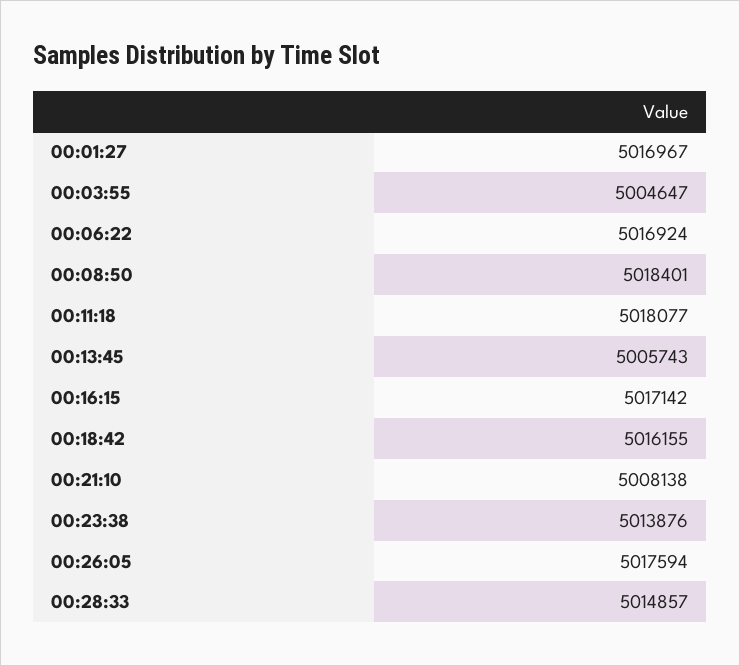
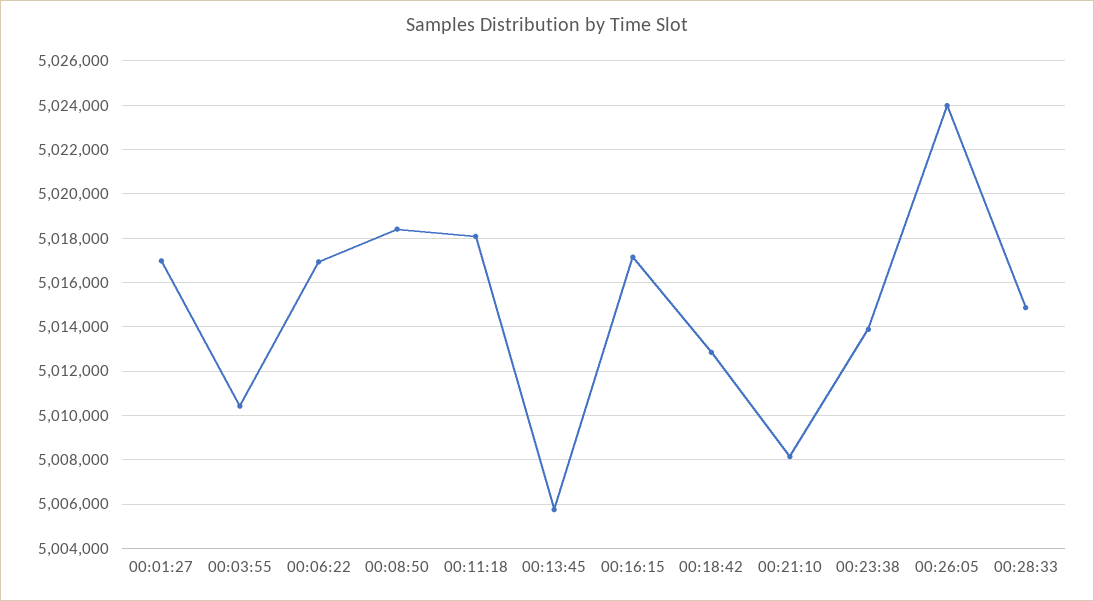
00:03:55: 5004647 -> 5010500
00:18:42: 5016155 -> 5013000
00:26:05: 5017594 -> 5024000

